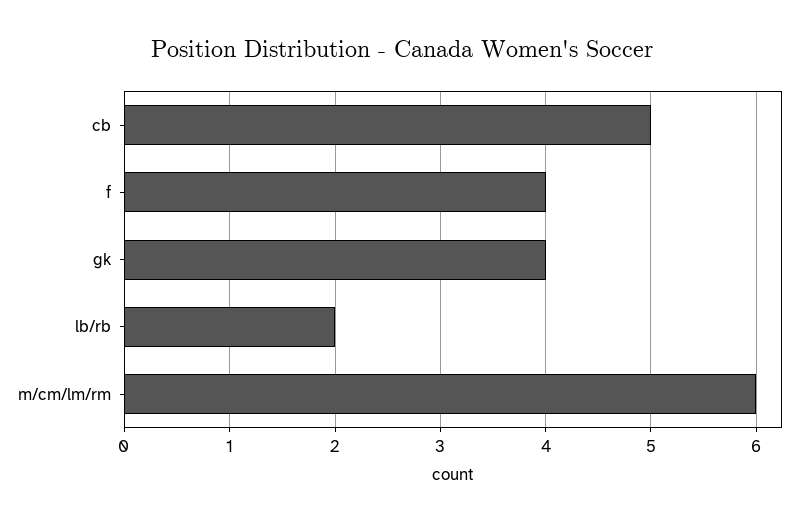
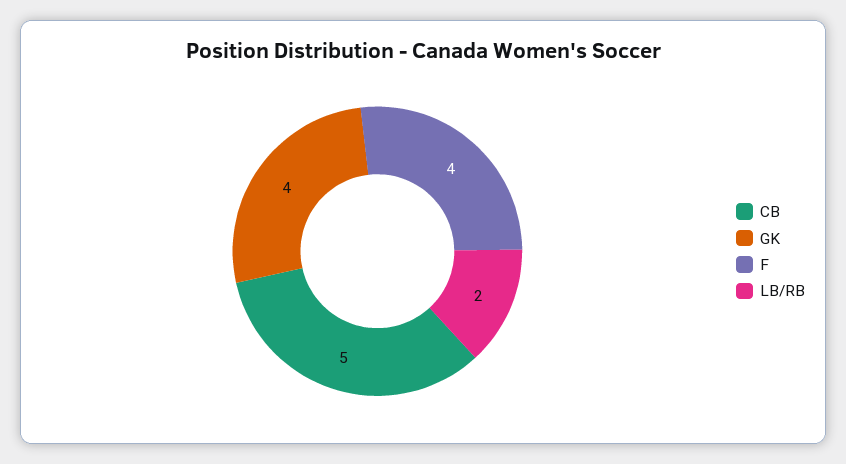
m/cm/lm/rm: 6 -> none

